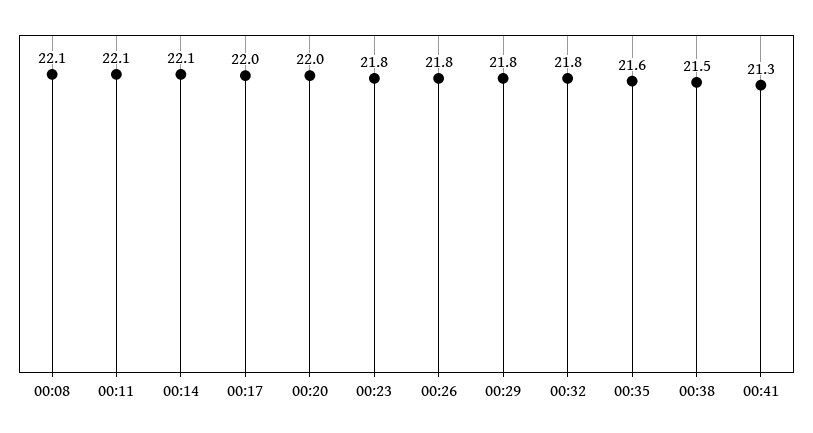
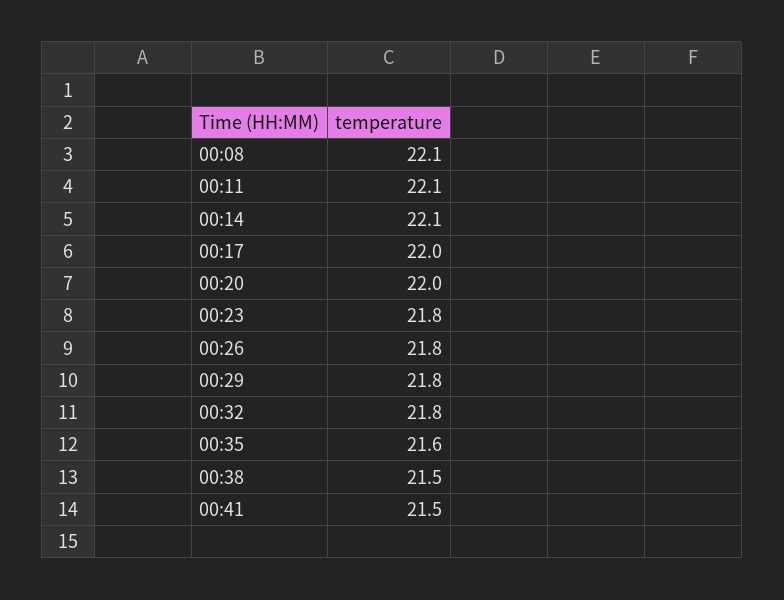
00:41: 21.3 -> 21.5

